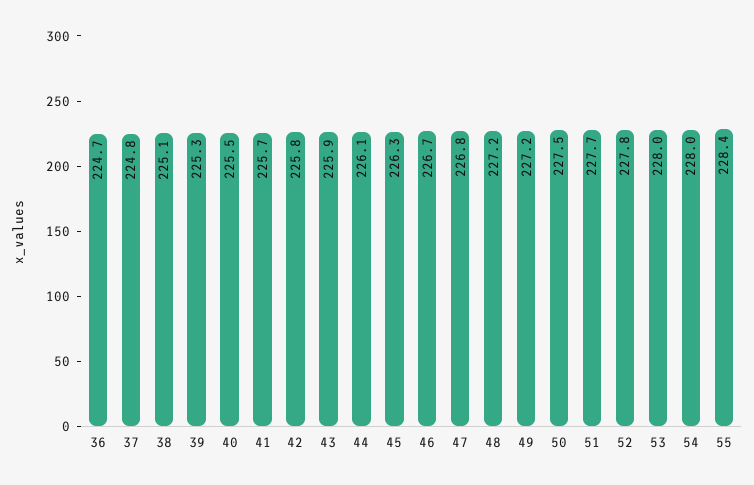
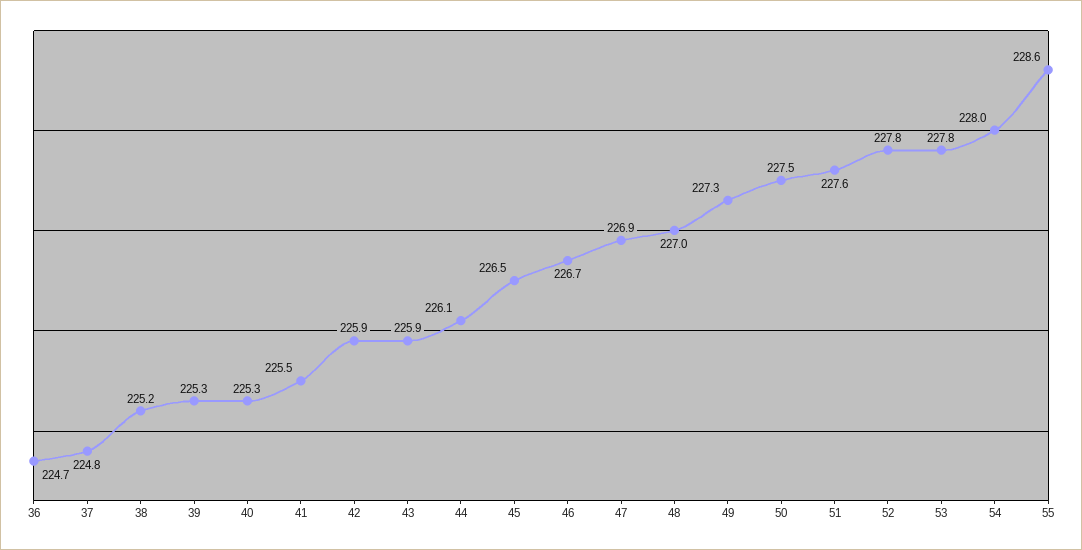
38: 225.1 -> 225.2
40: 225.5 -> 225.3
41: 225.7 -> 225.5
42: 225.8 -> 225.9
45: 226.3 -> 226.5
47: 226.8 -> 226.9
48: 227.2 -> 227
49: 227.2 -> 227.3
51: 227.7 -> 227.6
53: 228 -> 227.8
55: 228.4 -> 228.6

